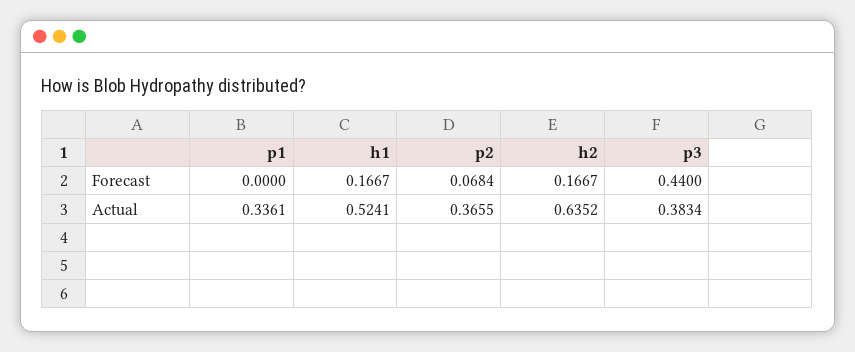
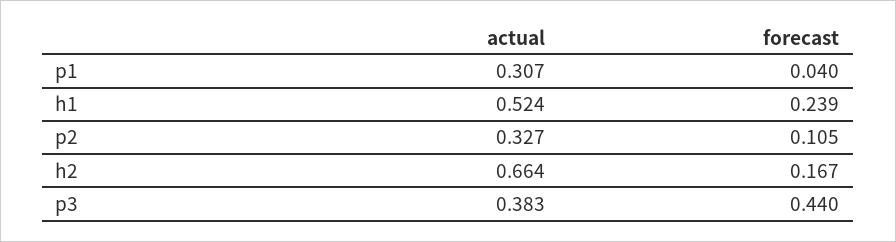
p1, Forecast: 0 -> 0.04
h1, Forecast: 0.1667 -> 0.239
p2, Forecast: 0.0684 -> 0.105
p1, Actual: 0.3361 -> 0.307
p2, Actual: 0.3655 -> 0.327
h2, Actual: 0.6352 -> 0.664

